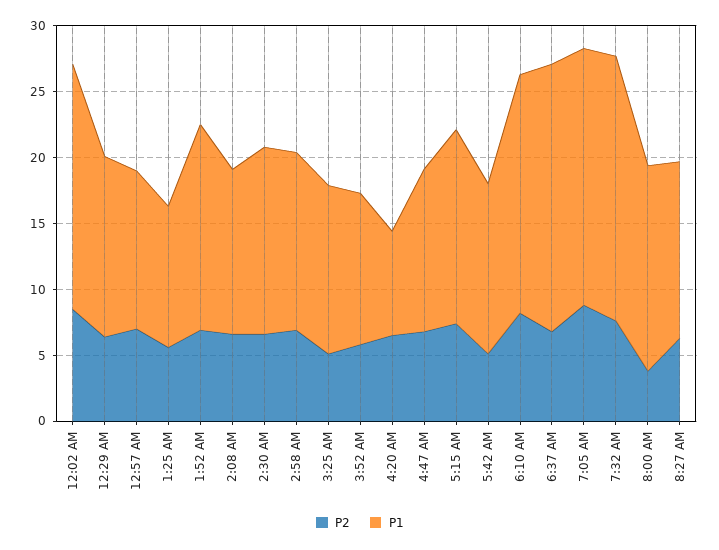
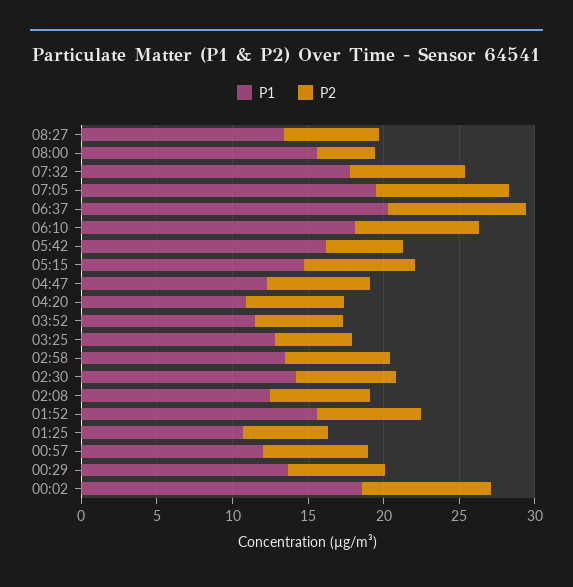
P1, 4:20 AM: 8 -> 11
P1, 5:42 AM: 13 -> 16
P2, 6:37 AM: 7 -> 9
P1, 7:32 AM: 20 -> 18

